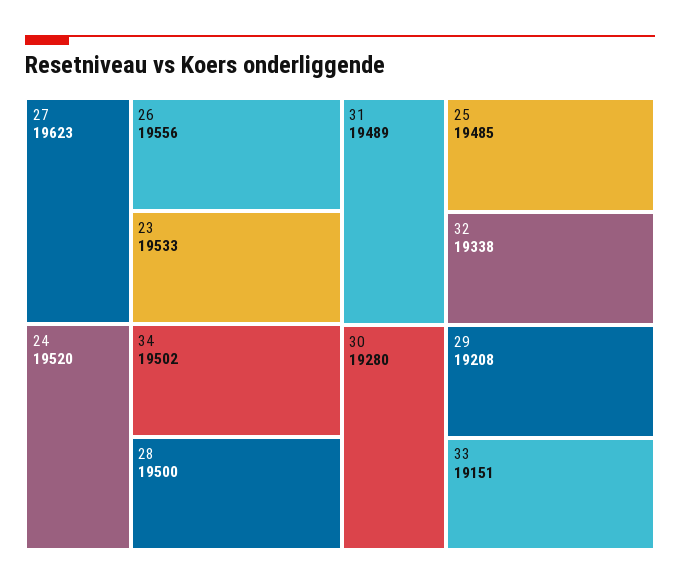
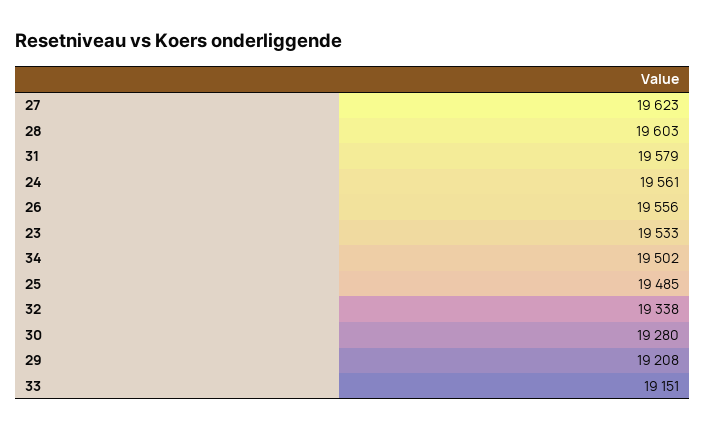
24: 19520 -> 19561
28: 19500 -> 19603
31: 19489 -> 19579

